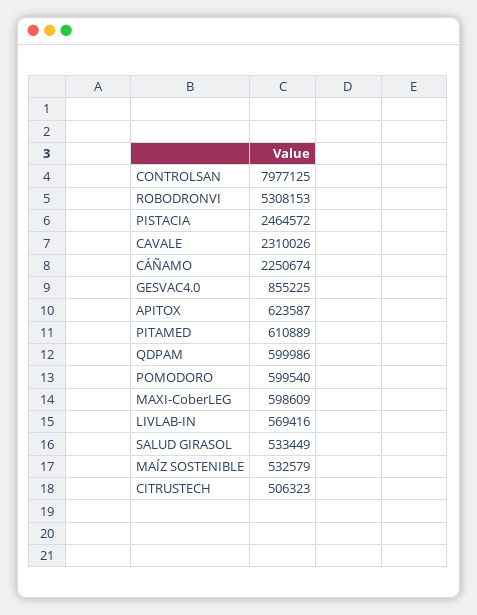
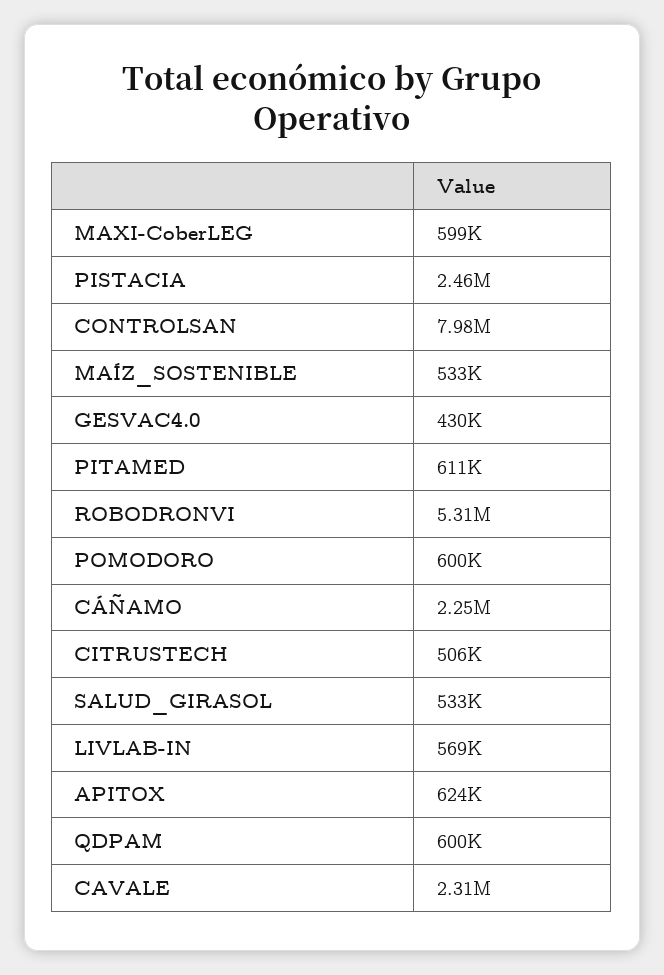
GESVAC4.0: 855225 -> 430000

